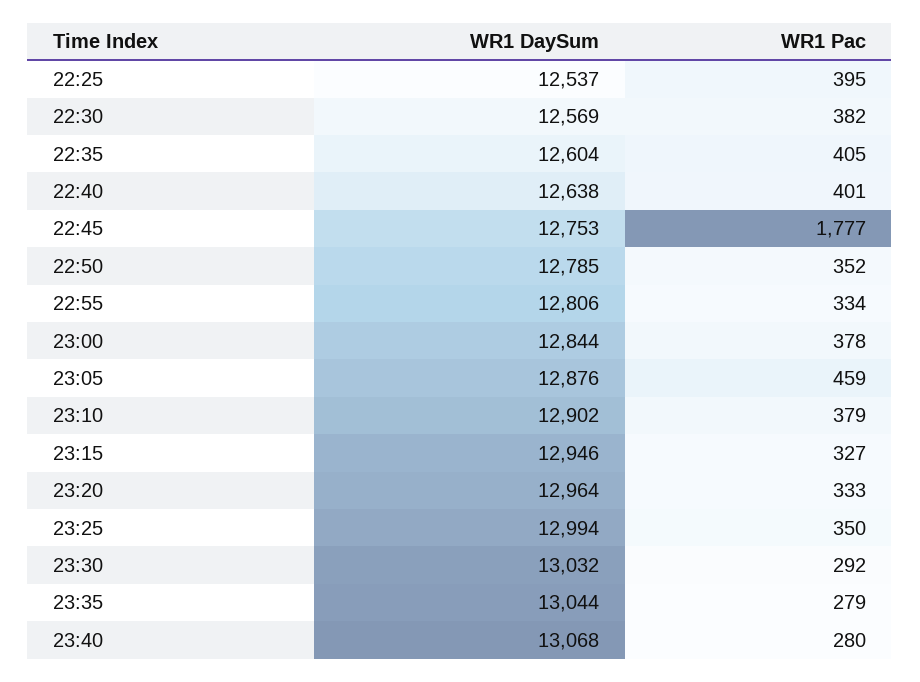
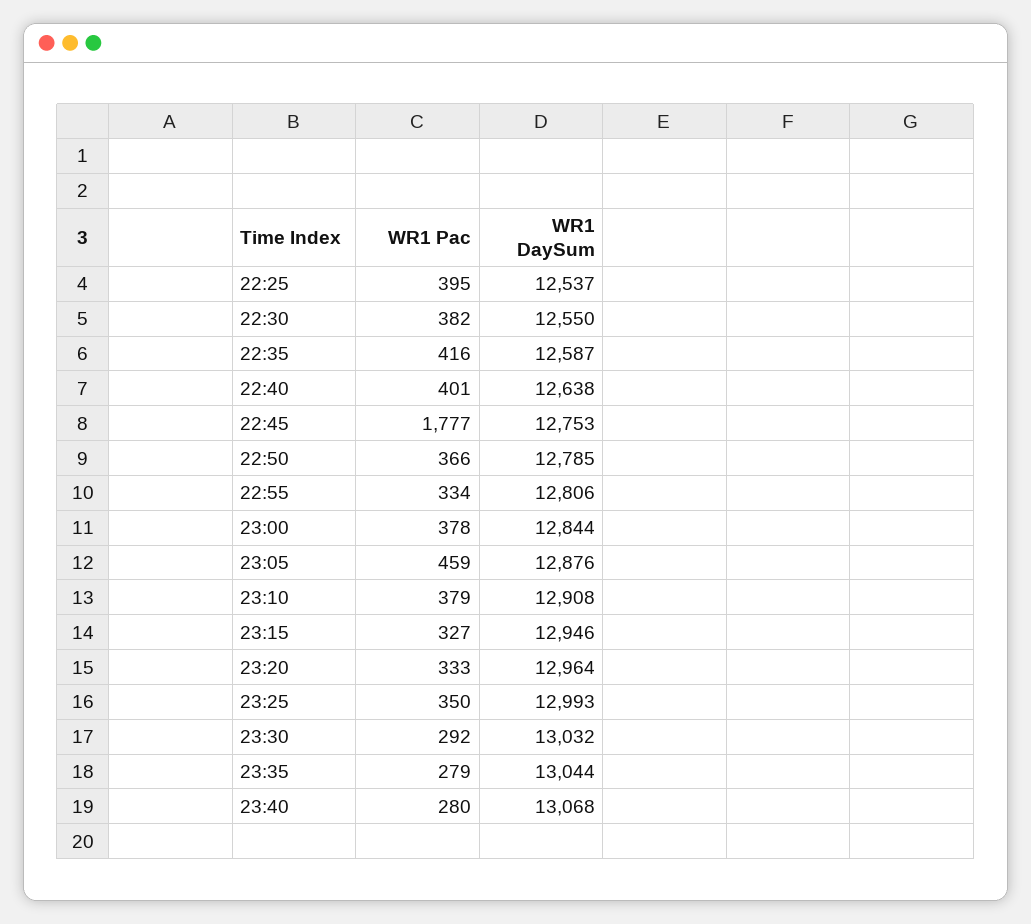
WR1 DaySum, 22:30: 12569 -> 12550
WR1 DaySum, 22:35: 12604 -> 12587
WR1 Pac, 22:35: 405 -> 416
WR1 Pac, 22:50: 352 -> 366
WR1 DaySum, 23:10: 12902 -> 12908
WR1 DaySum, 23:25: 12994 -> 12993

